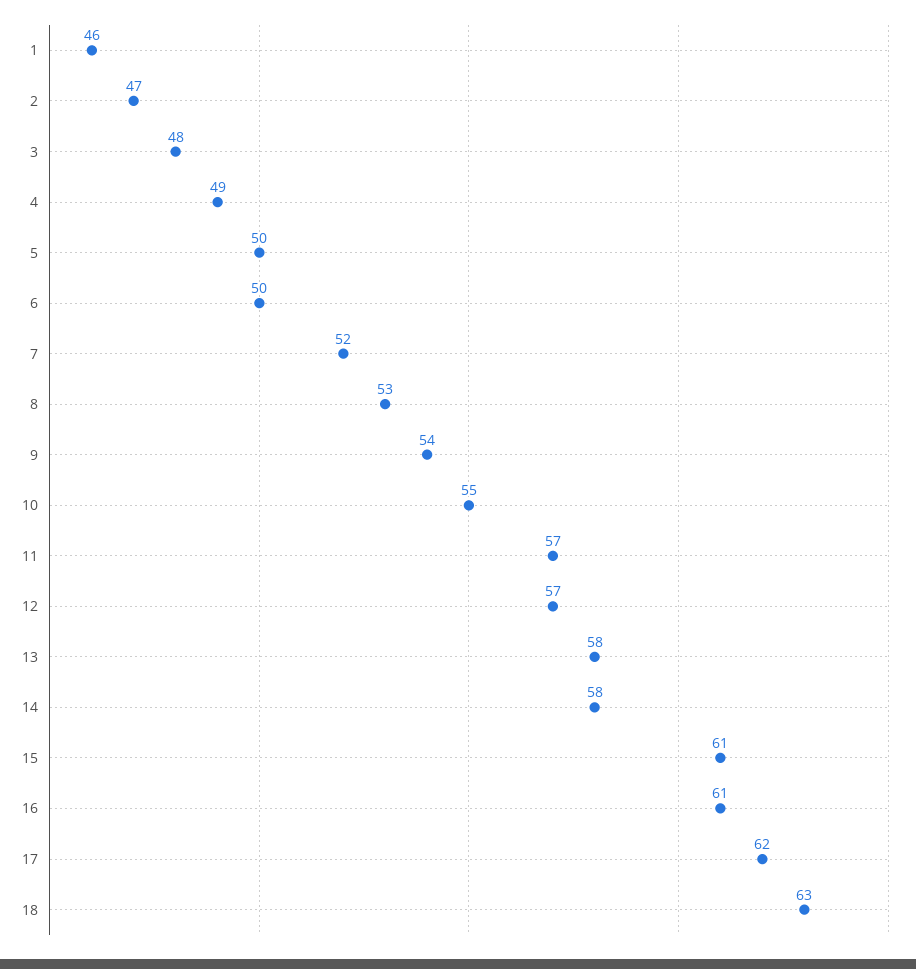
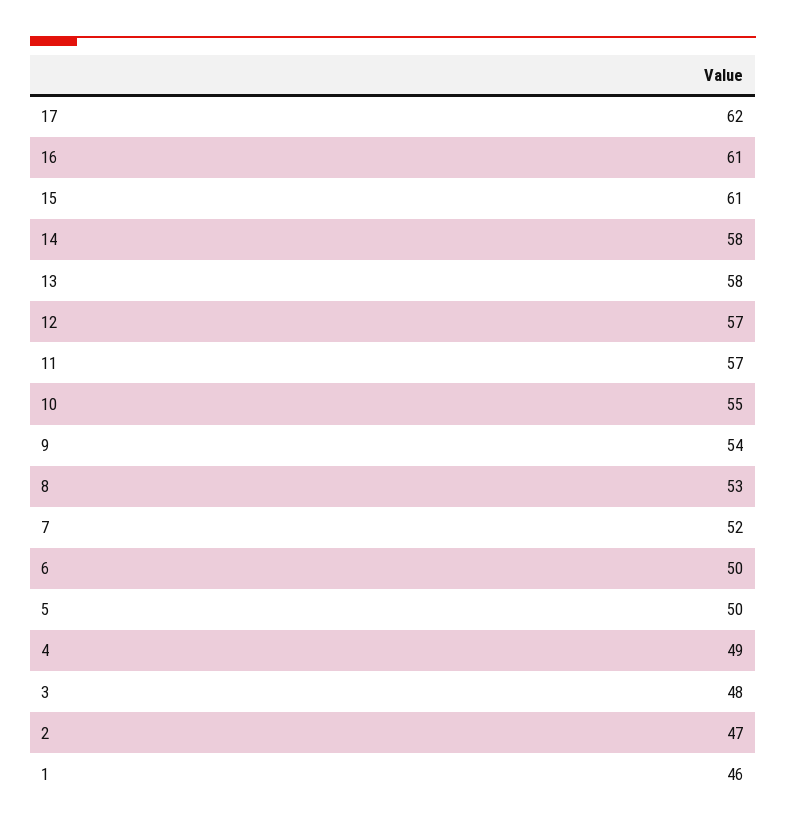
18: 63 -> none

